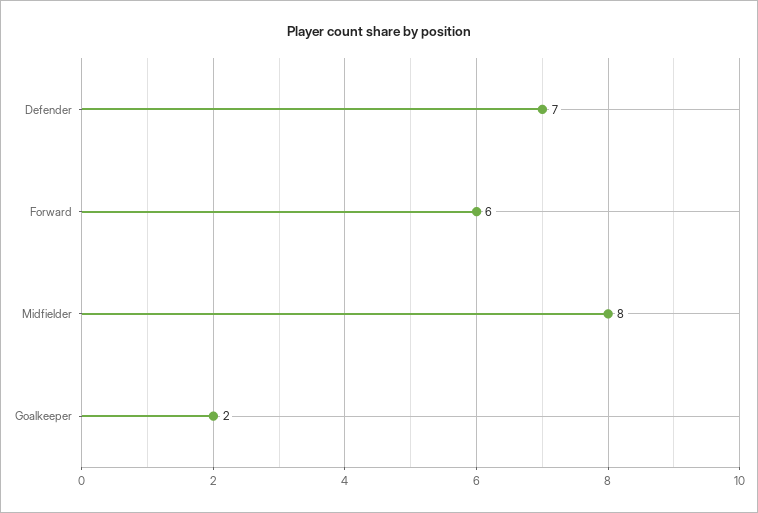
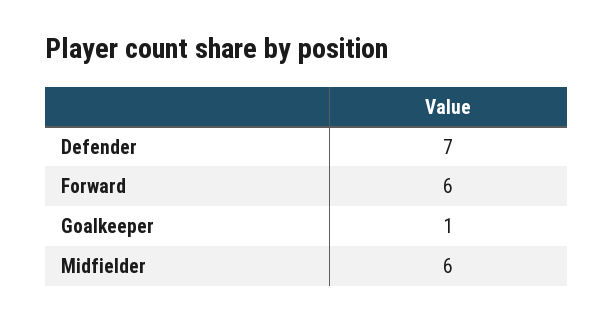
Midfielder: 8 -> 6
Goalkeeper: 2 -> 1

